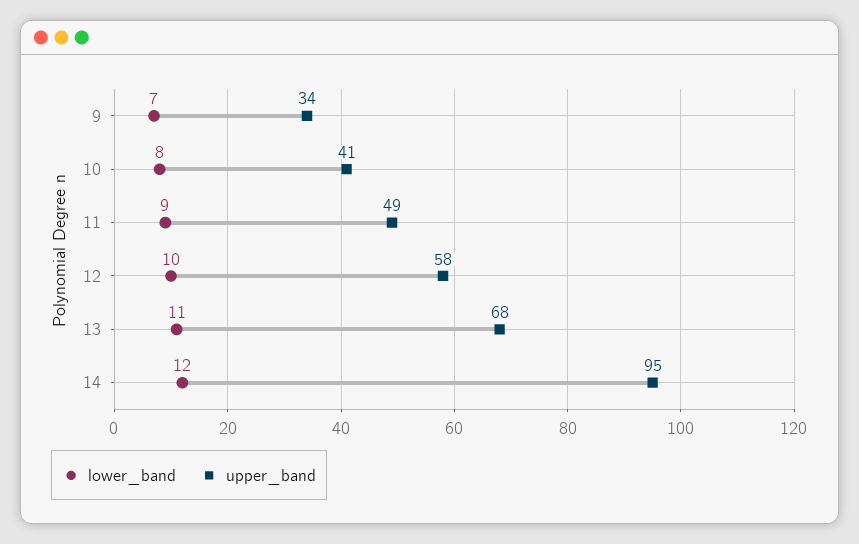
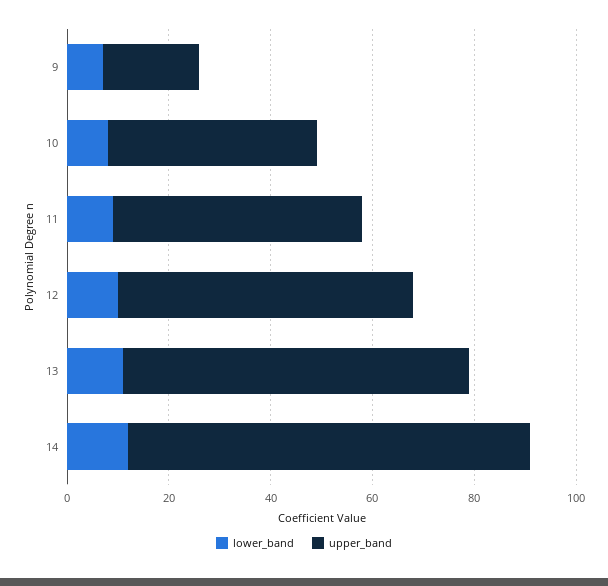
upper_band, 9: 34 -> 20
upper_band, 14: 95 -> 80

